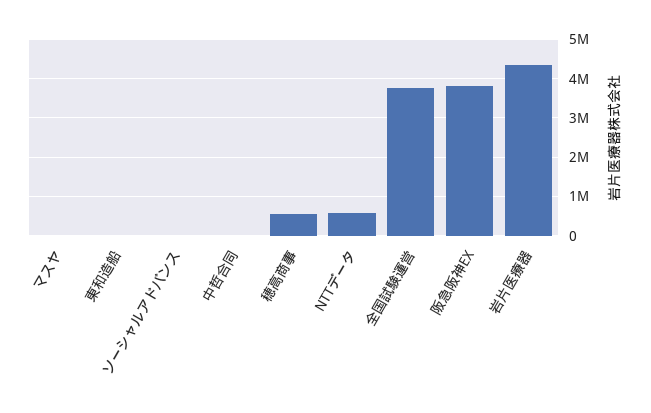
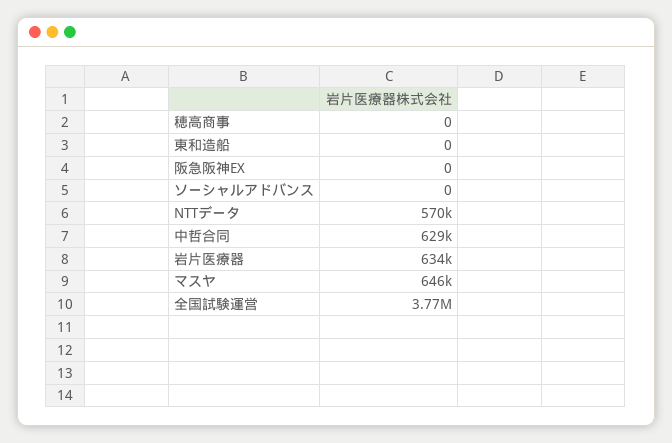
マスヤ: 0 -> 646000
中哲合同: 0 -> 629000
穂高商事: 600000 -> 0
阪急阪神EX: 3800000 -> 0
岩片医療器: 4400000 -> 634000

